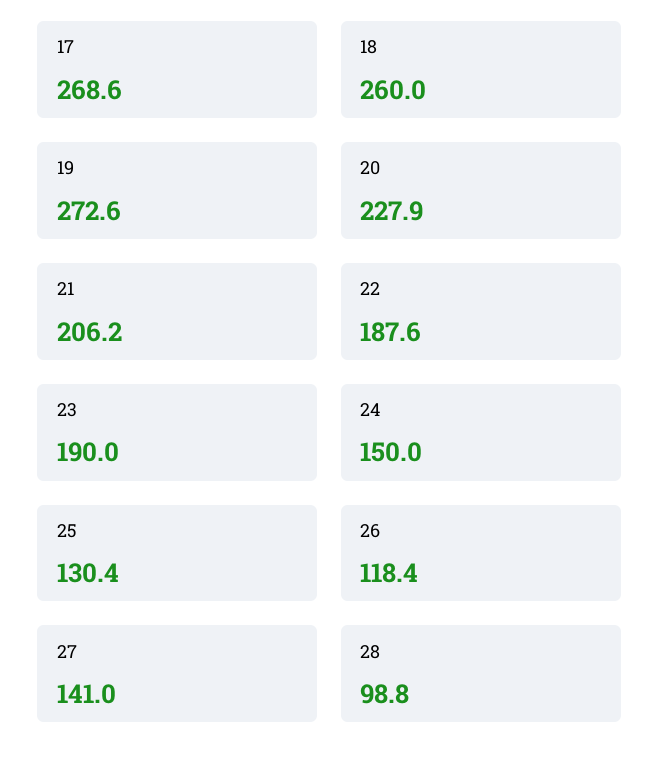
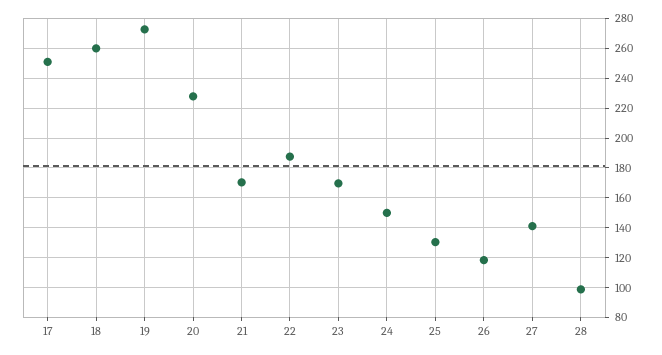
17: 268.6 -> 250
21: 206.2 -> 170
23: 190 -> 170

